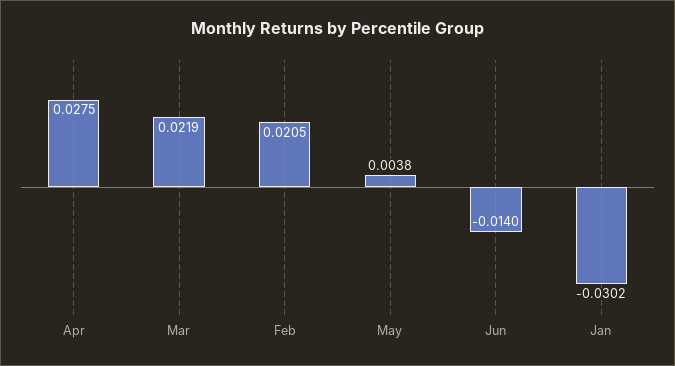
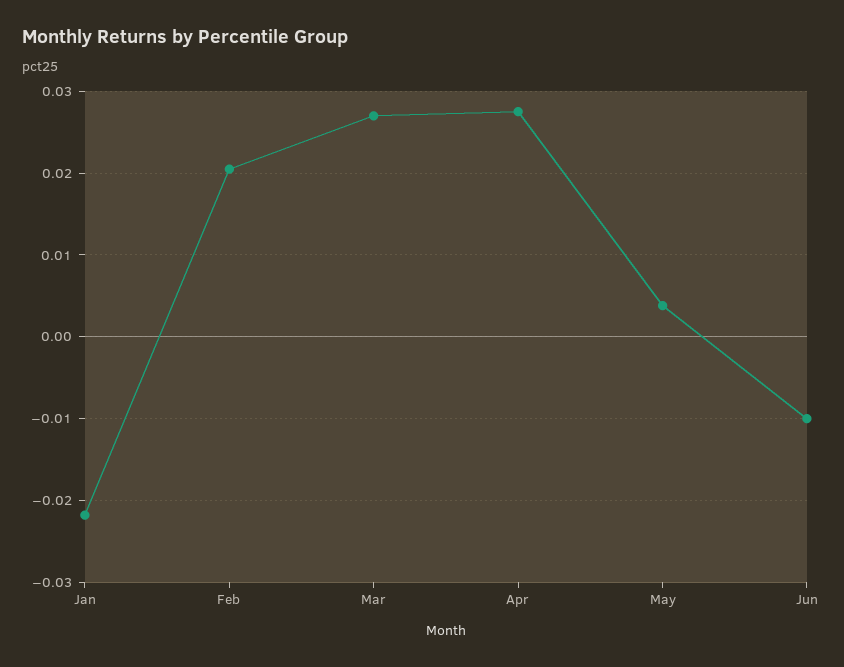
Mar: 0.0219 -> 0.027
Jun: -0.014 -> -0.01
Jan: -0.0302 -> -0.022

